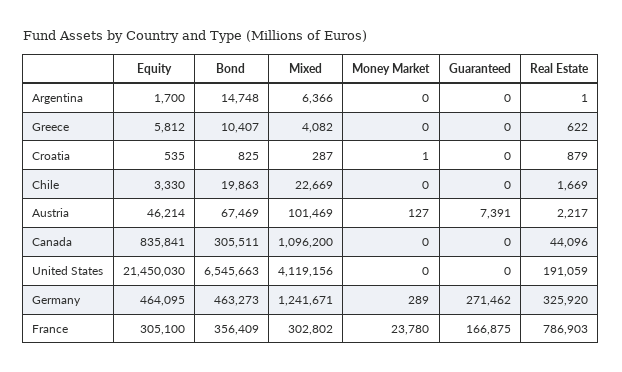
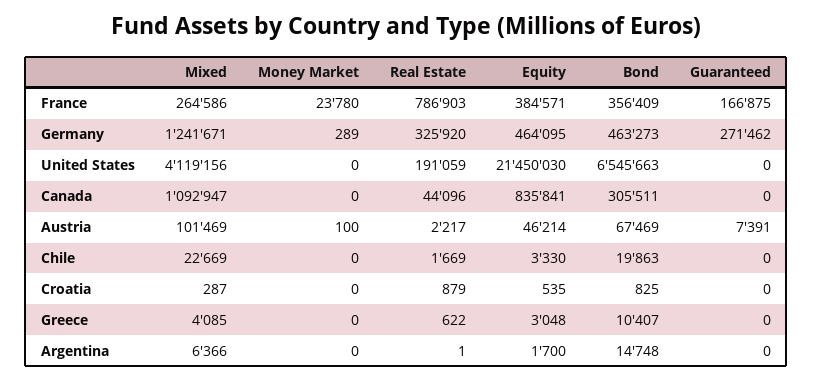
Equity, Greece: 5812 -> 3048
Mixed, Greece: 4082 -> 4085
Money Market, Croatia: 1 -> 0
Money Market, Austria: 127 -> 100
Mixed, Canada: 1096200 -> 1092947
Equity, France: 305100 -> 384571
Mixed, France: 302802 -> 264586

